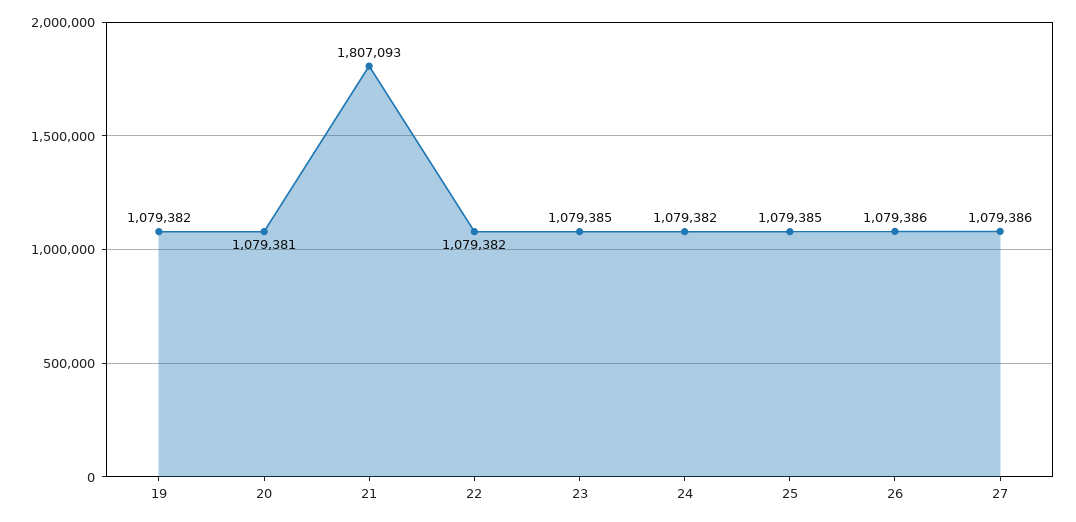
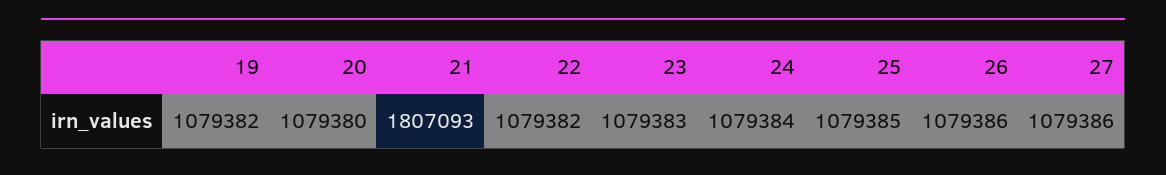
20: 1079381 -> 1079380
23: 1079385 -> 1079383
24: 1079382 -> 1079384

